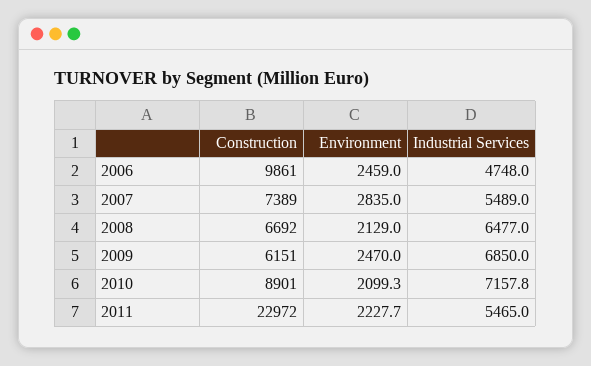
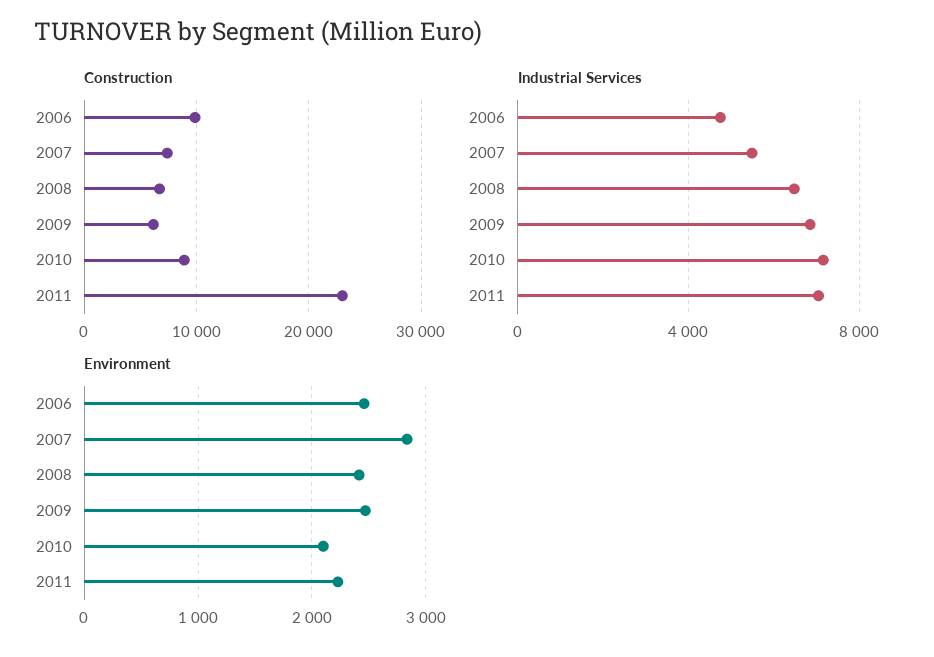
Environment, 2008: 2129 -> 2400
Industrial Services, 2011: 5465 -> 7000

